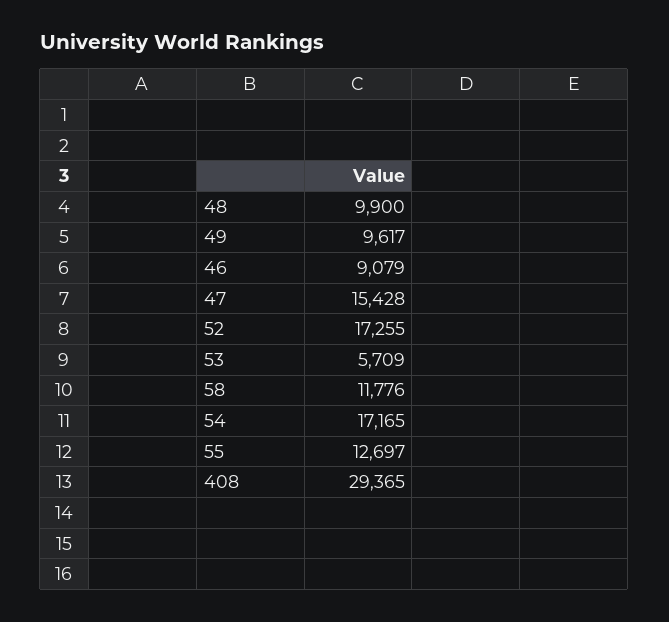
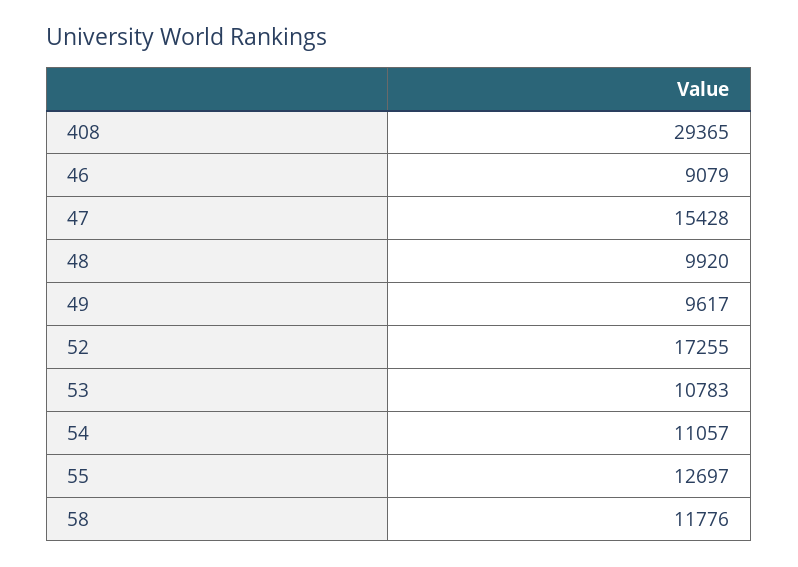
48: 9900 -> 9920
53: 5709 -> 10783
54: 17165 -> 11057

